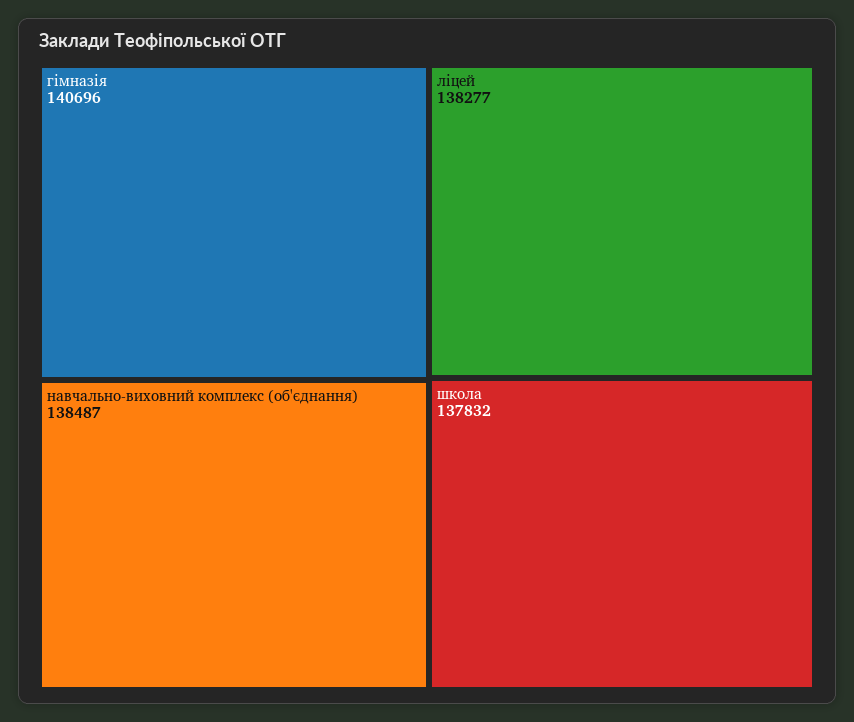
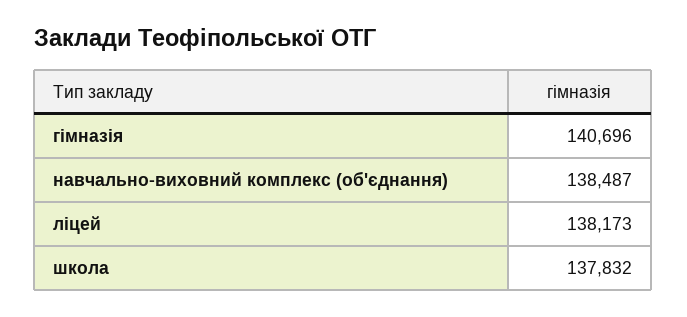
ліцей: 138277 -> 138173

